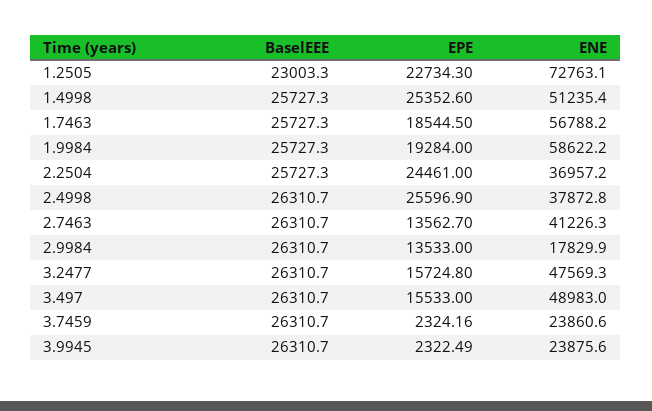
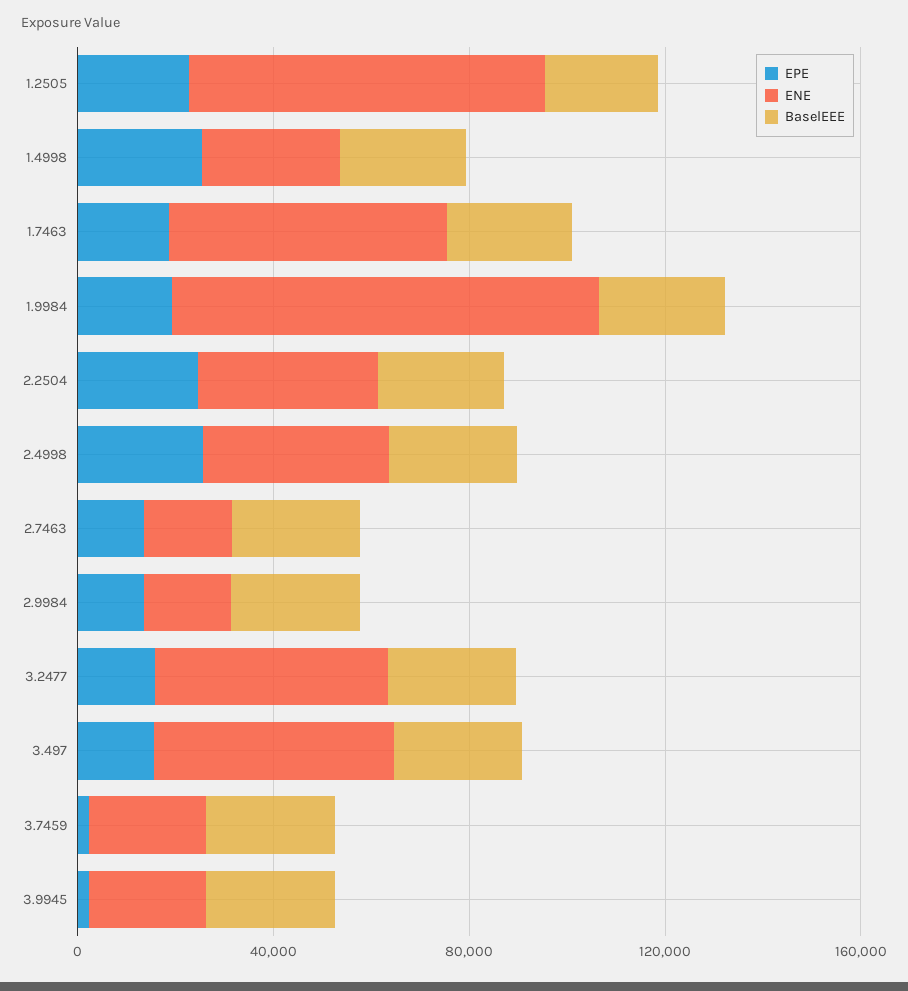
ENE, 1.4998: 51235.4 -> 30000
ENE, 1.9984: 58622.2 -> 90000
ENE, 2.7463: 41226.3 -> 20000

